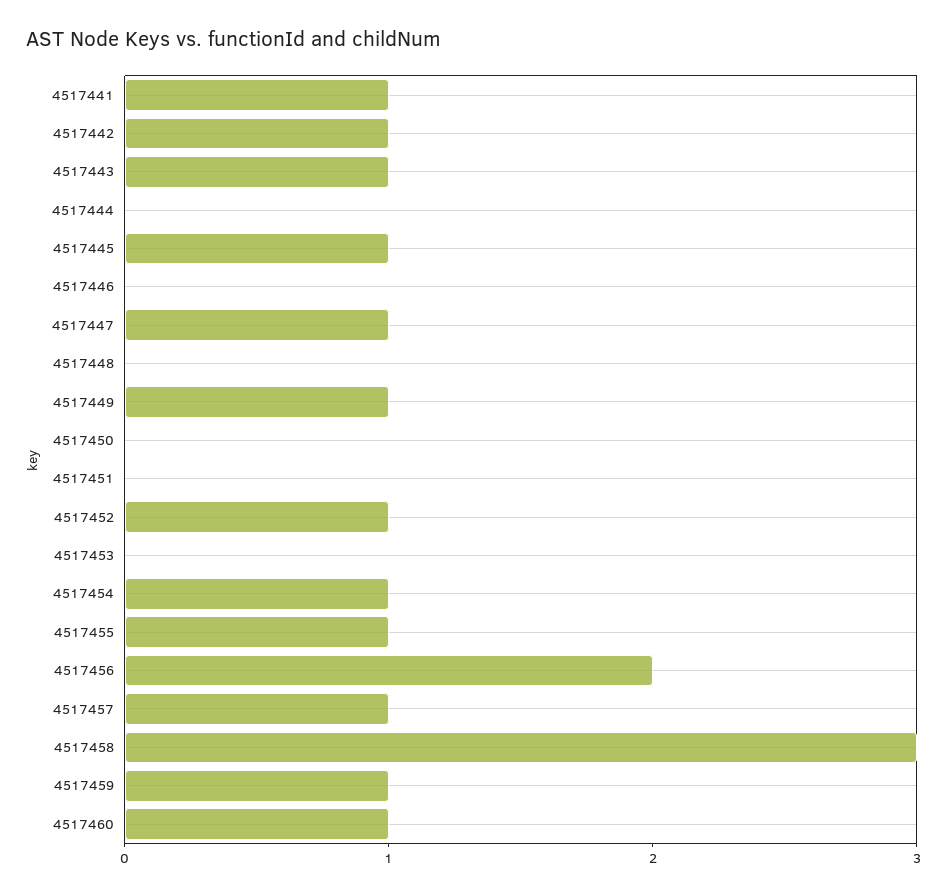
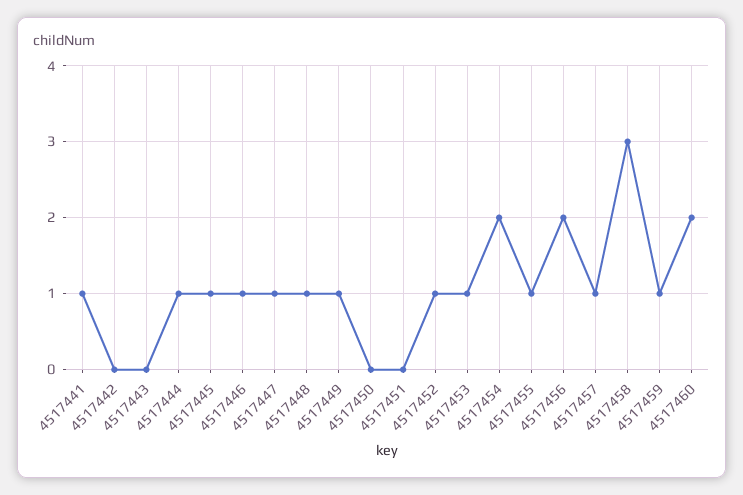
4517442: 1 -> 0
4517443: 1 -> 0
4517444: 0 -> 1
4517446: 0 -> 1
4517448: 0 -> 1
4517453: 0 -> 1
4517454: 1 -> 2
4517460: 1 -> 2

